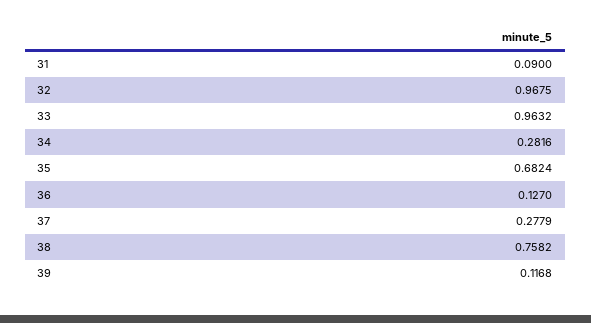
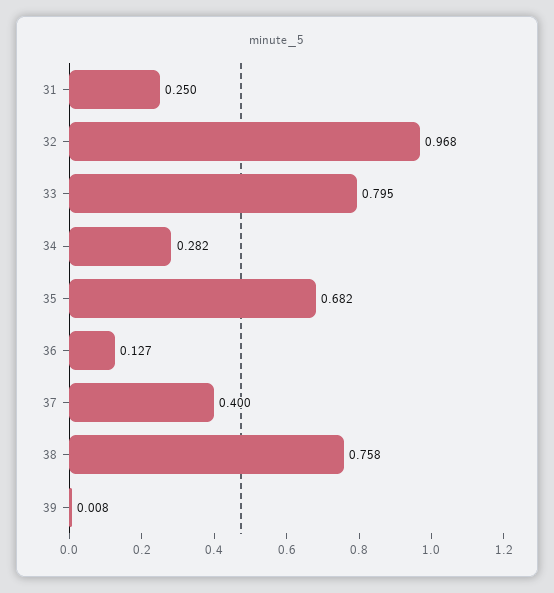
31: 0.09 -> 0.25
33: 0.9632 -> 0.795
37: 0.2779 -> 0.4
39: 0.1168 -> 0.008

